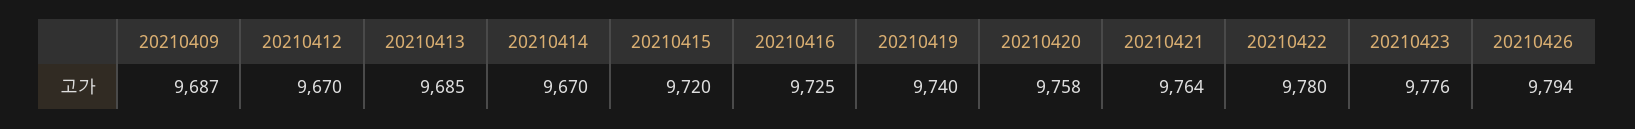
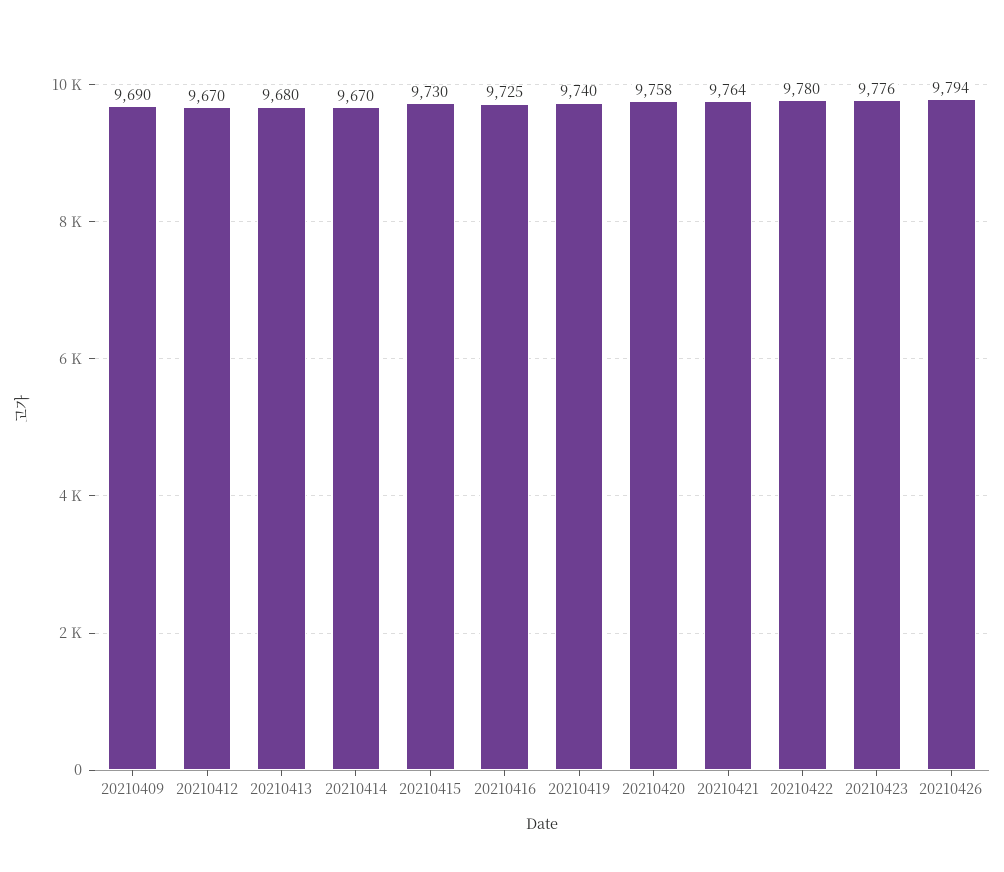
20210409: 9687 -> 9690
20210413: 9685 -> 9680
20210415: 9720 -> 9730

